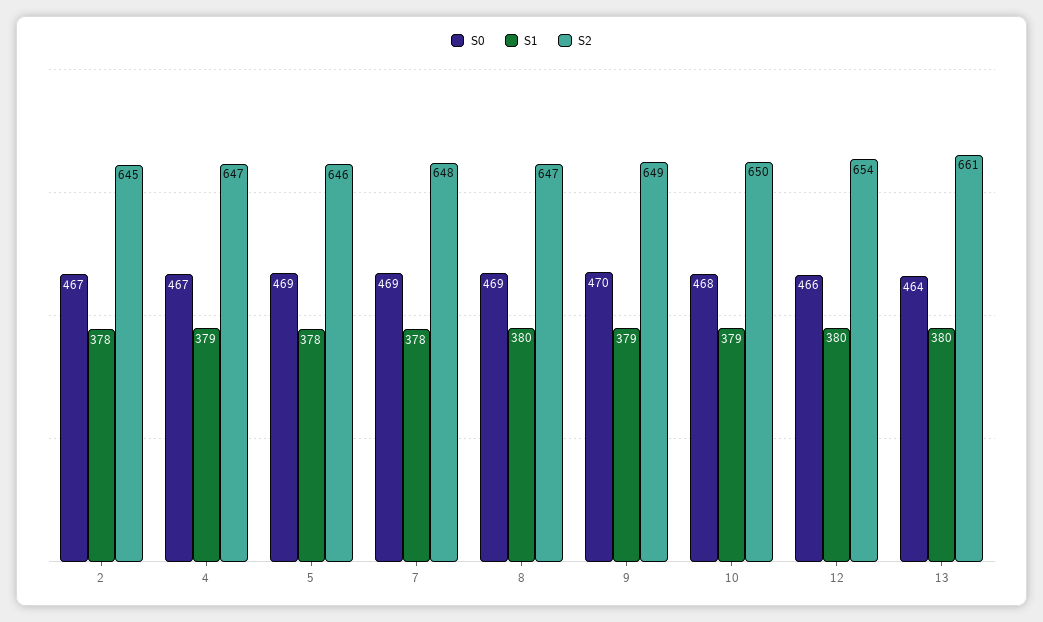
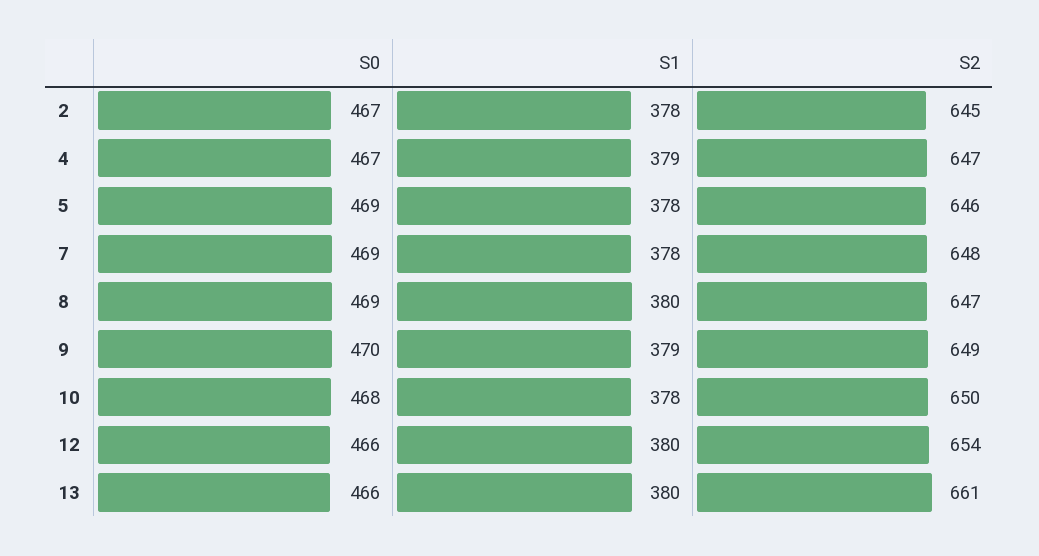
S1, 10: 379 -> 378
S0, 13: 464 -> 466

